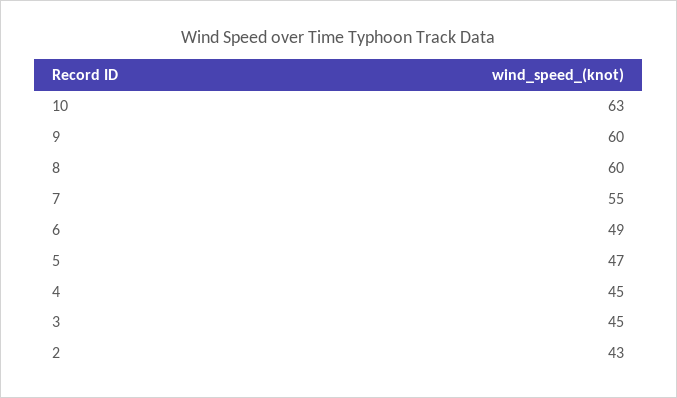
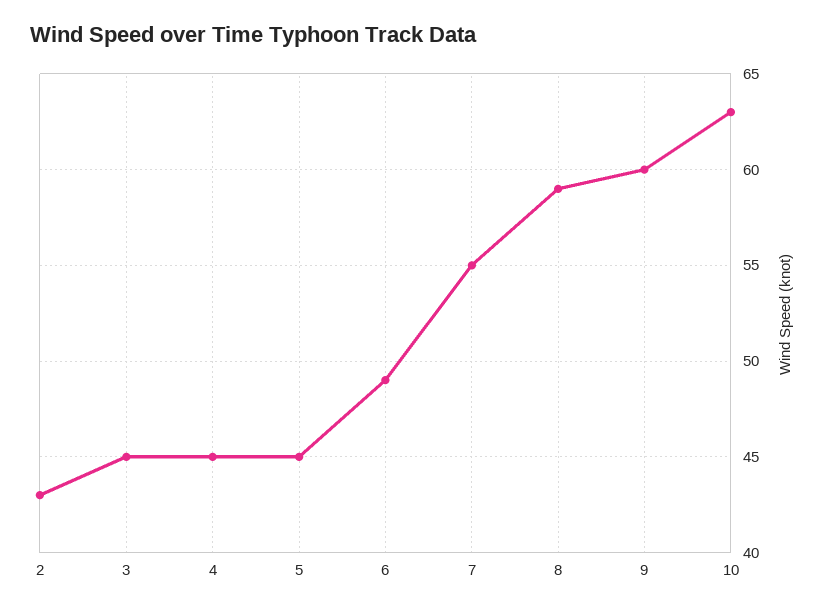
8: 60 -> 59
5: 47 -> 45

